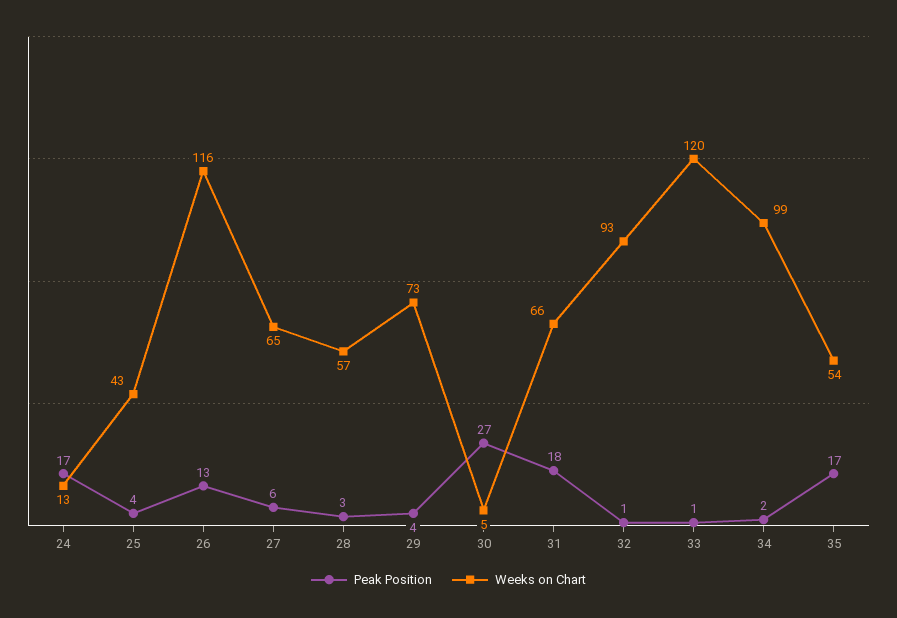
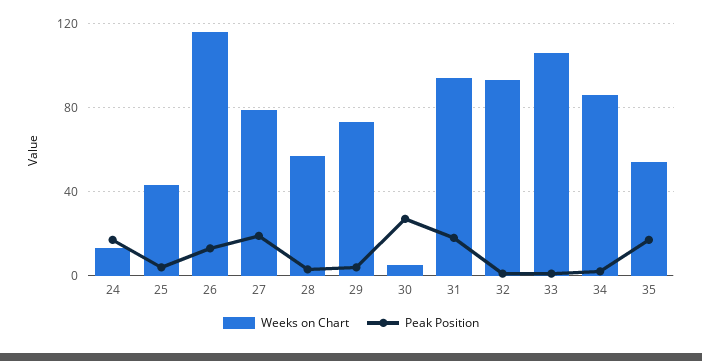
Peak Position, 27: 6 -> 20
Weeks on Chart, 27: 65 -> 80
Weeks on Chart, 31: 66 -> 95
Weeks on Chart, 33: 120 -> 105
Weeks on Chart, 34: 99 -> 85

